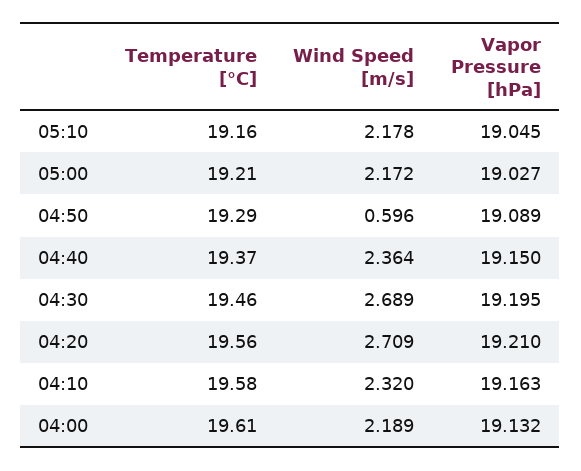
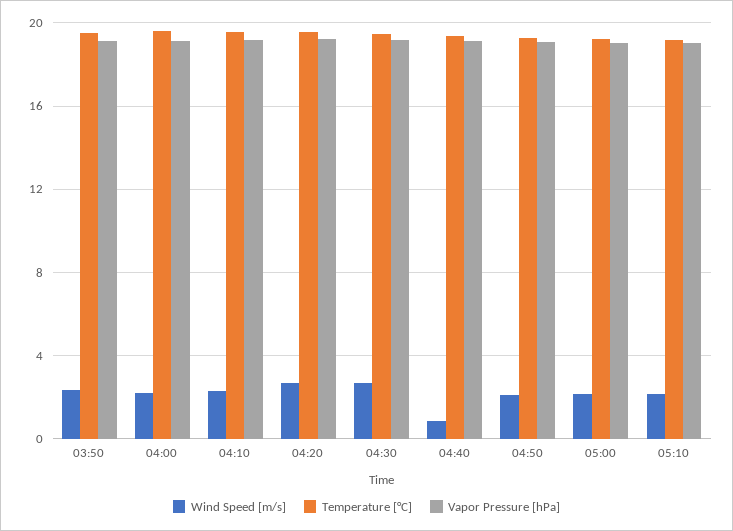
Wind Speed [m/s], 04:50: 0.596 -> 2
Wind Speed [m/s], 04:40: 2.364 -> 1
Wind Speed [m/s], 03:50: none -> 2.5
Temperature [°C], 03:50: none -> 19.5
Vapor Pressure [hPa], 03:50: none -> 19

